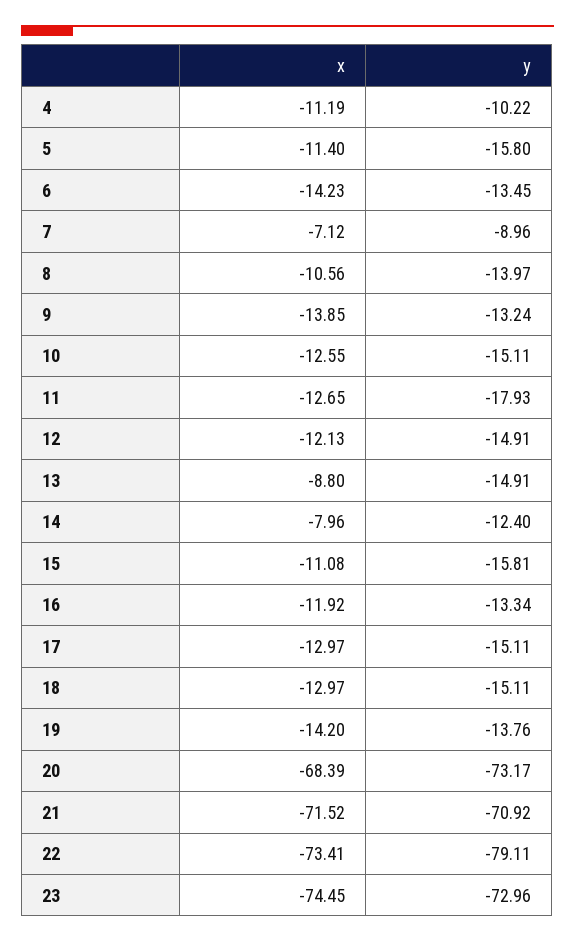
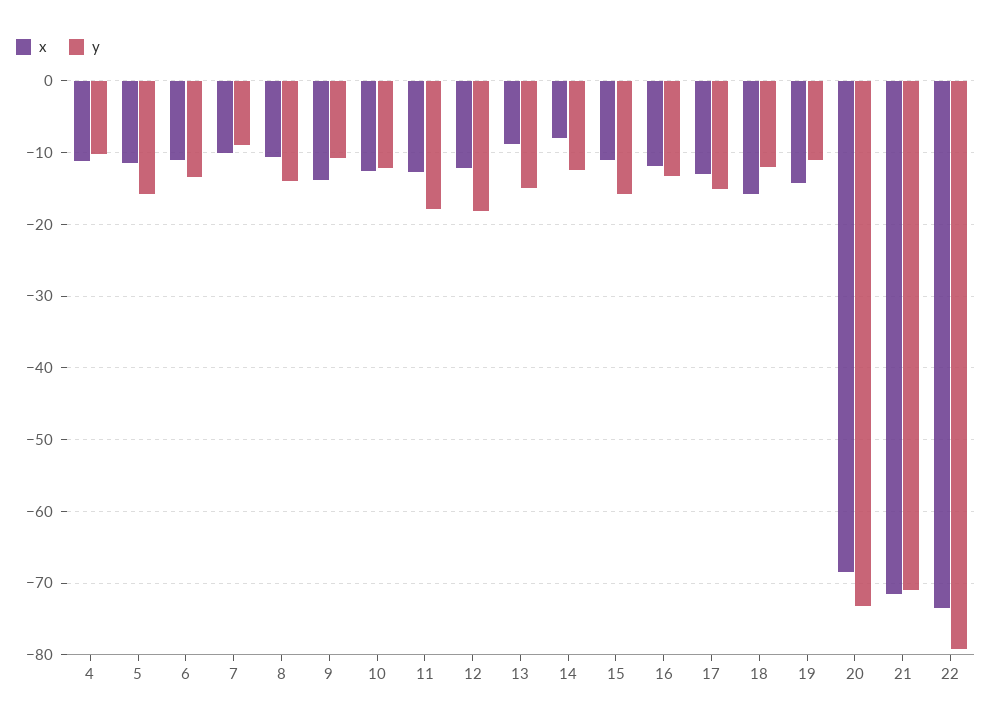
x, 6: -14.23 -> -11
x, 7: -7.12 -> -10
y, 9: -13.24 -> -11
y, 10: -15.11 -> -12
y, 12: -14.91 -> -18
x, 18: -12.97 -> -16
y, 18: -15.11 -> -12
y, 19: -13.76 -> -11
x, 23: -74.45 -> none
y, 23: -72.96 -> none

